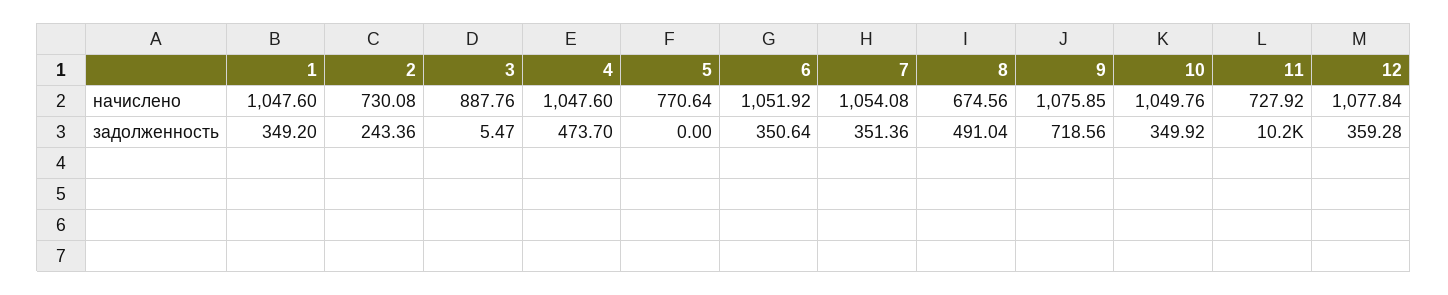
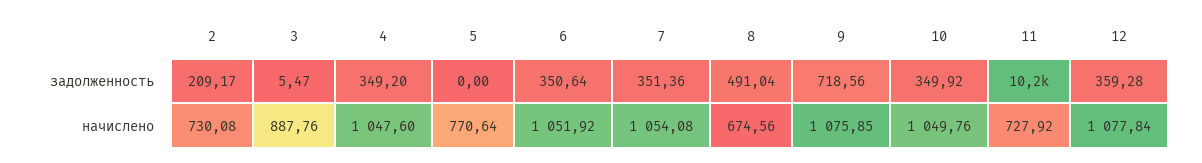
1, начислено: 1047.6 -> none
1, задолженность: 349.2 -> none
2, задолженность: 243.36 -> 209.17
4, задолженность: 473.7 -> 349.2

